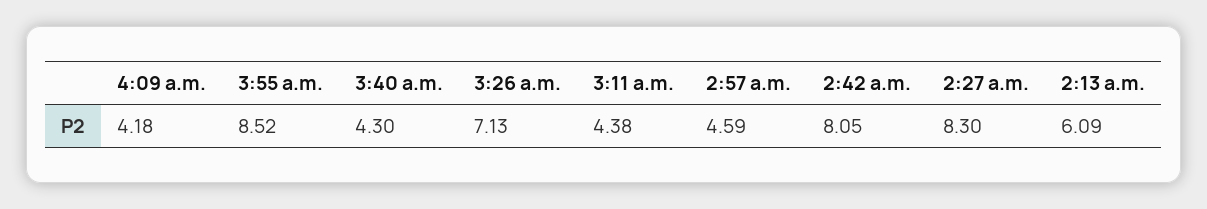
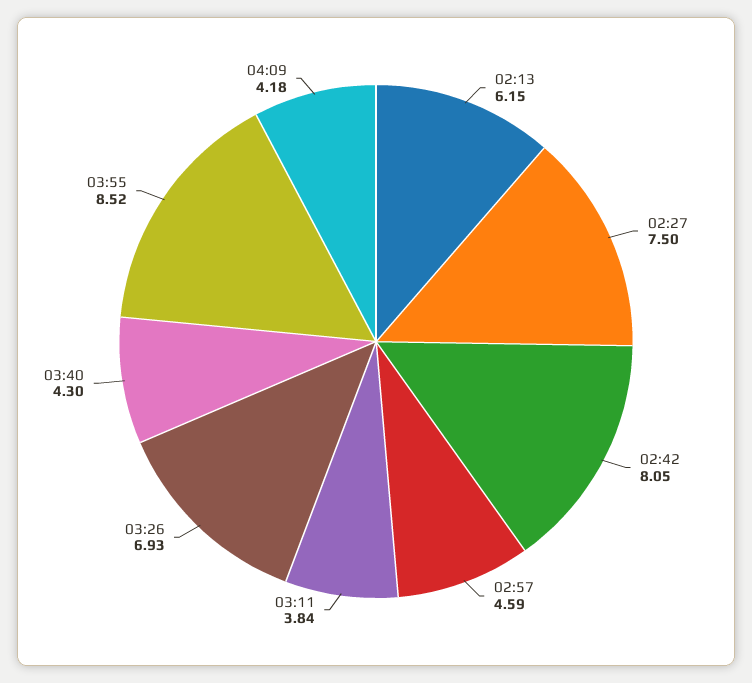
3:26 a.m.: 7.13 -> 6.93
3:11 a.m.: 4.38 -> 3.84
2:27 a.m.: 8.3 -> 7.5
2:13 a.m.: 6.09 -> 6.15

